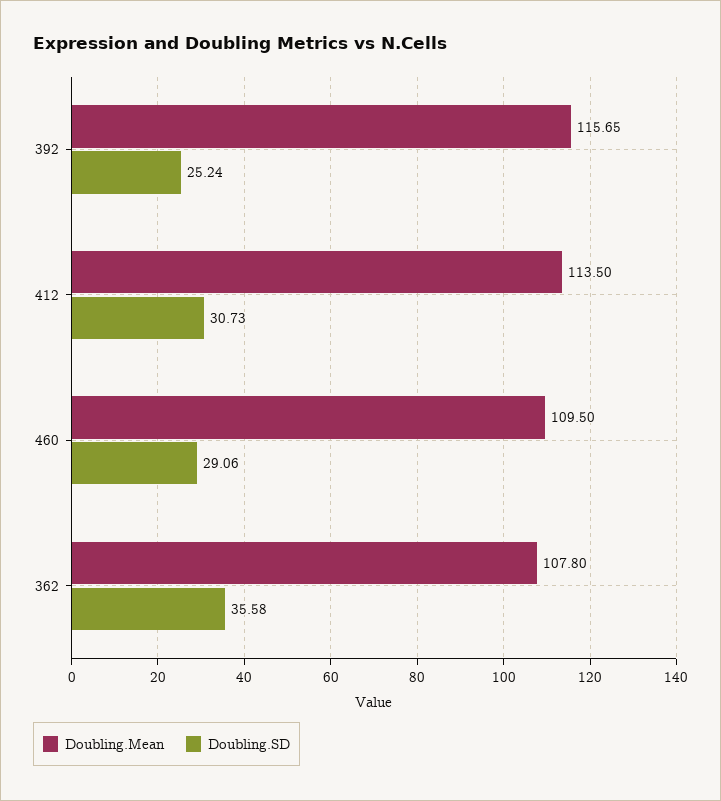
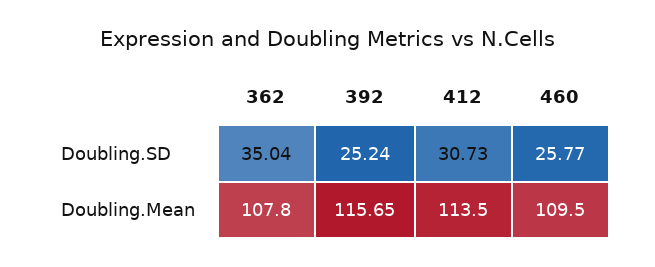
Doubling.SD, 460: 29.06 -> 25.77
Doubling.SD, 362: 35.58 -> 35.04

